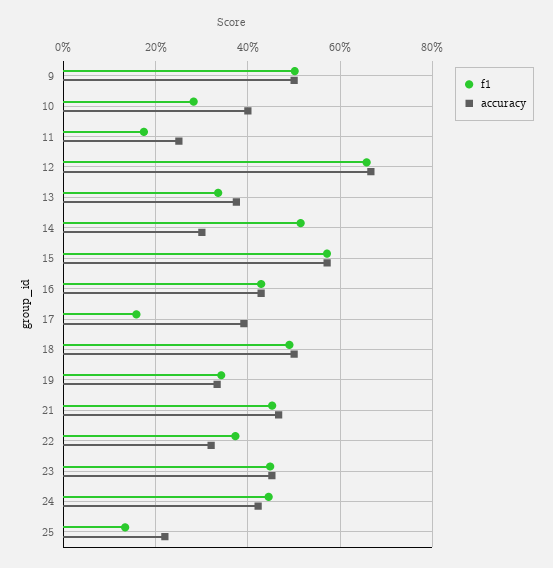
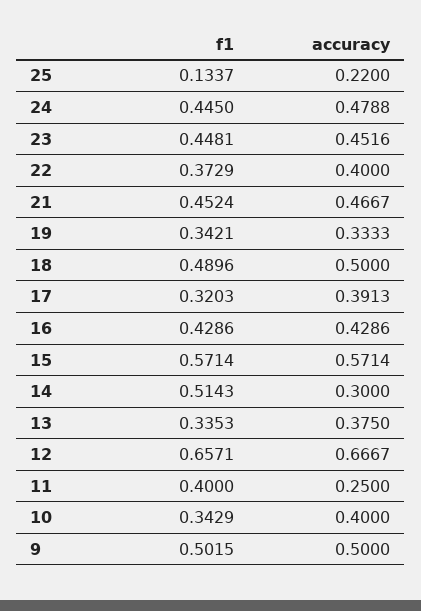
f1, 10: 0.28 -> 0.3429
f1, 11: 0.18 -> 0.4
f1, 17: 0.16 -> 0.3203
accuracy, 22: 0.32 -> 0.4
accuracy, 24: 0.42 -> 0.4788

